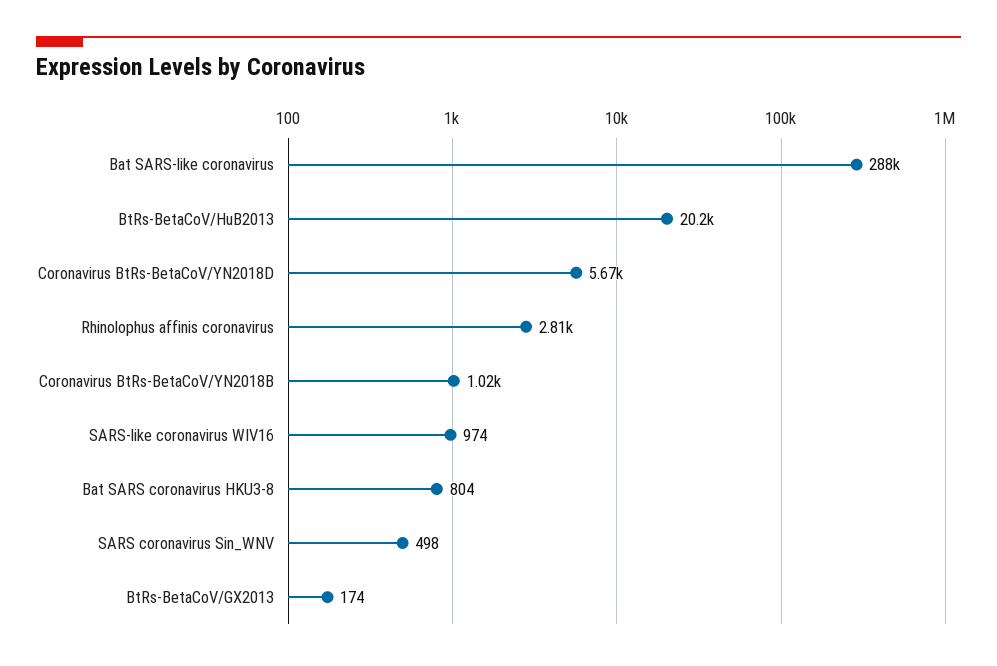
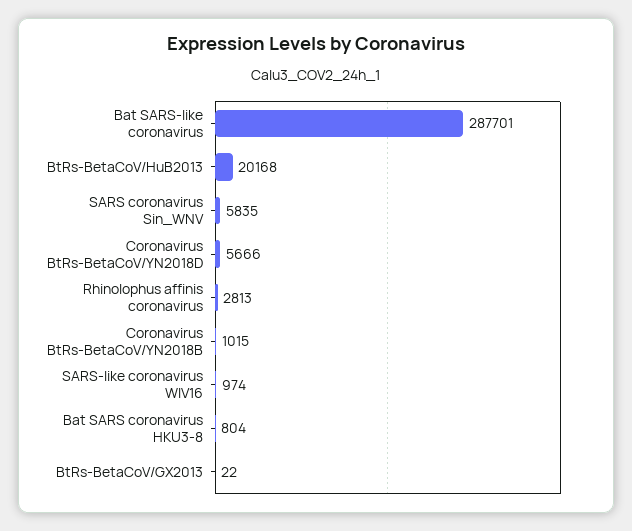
SARS coronavirus Sin_WNV: 498 -> 5835
BtRs-BetaCoV/GX2013: 174 -> 22

